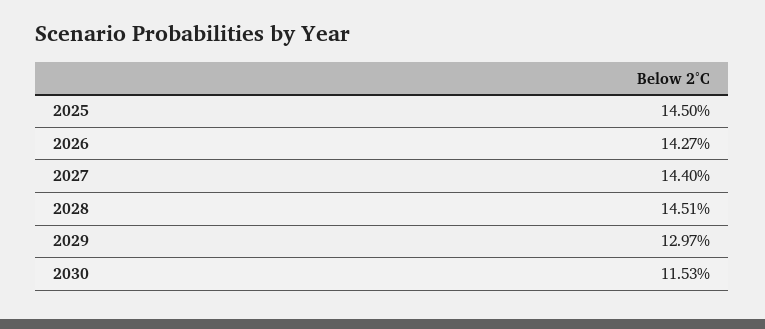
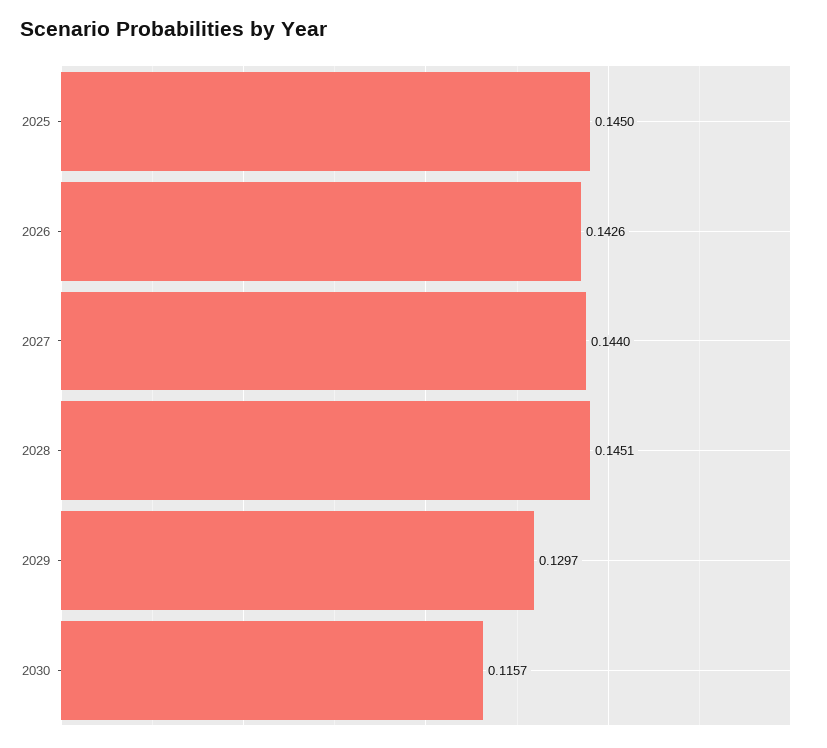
2026: 0.1427 -> 0.1426
2030: 0.1153 -> 0.1157

